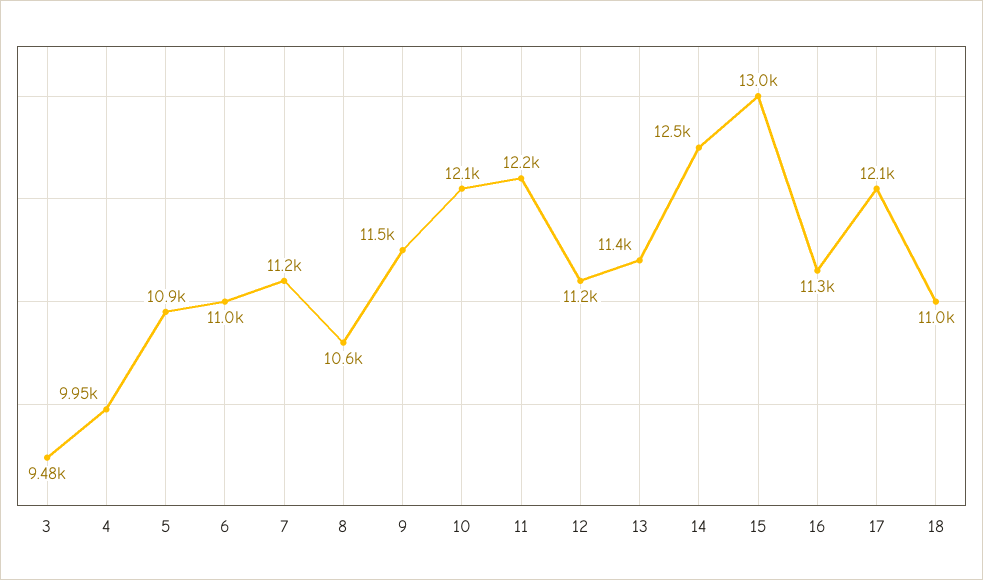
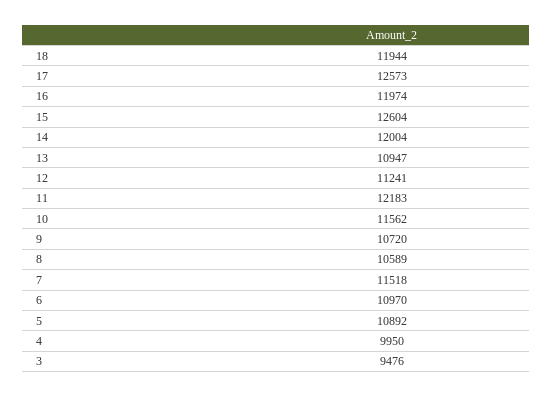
7: 11200 -> 11518
9: 11500 -> 10720
10: 12100 -> 11562
13: 11400 -> 10947
14: 12500 -> 12004
15: 13000 -> 12604
16: 11300 -> 11974
17: 12100 -> 12573
18: 11000 -> 11944

